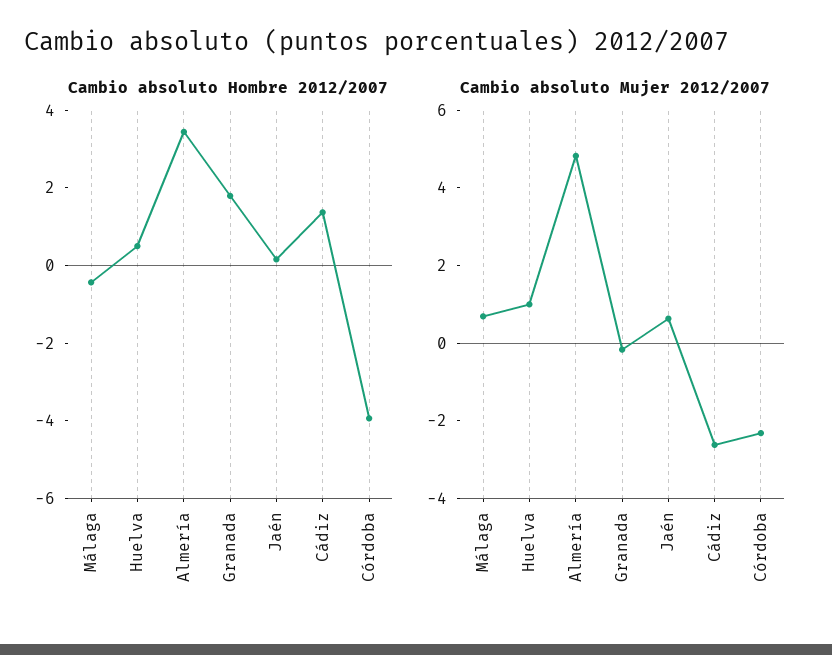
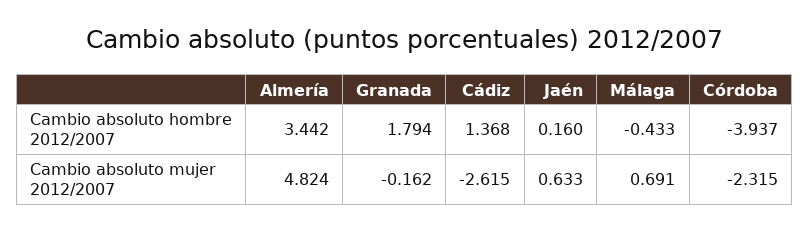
Cambio absoluto Hombre 2012/2007, Huelva: 0.5 -> none
Cambio absoluto Mujer 2012/2007, Huelva: 1 -> none

